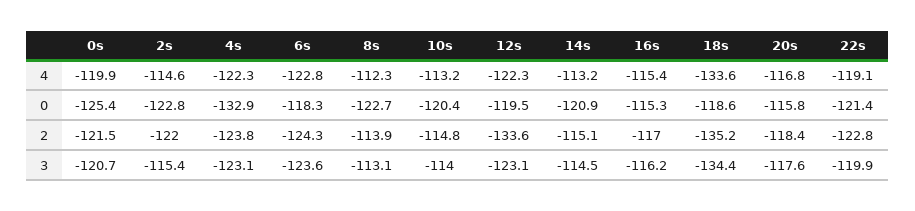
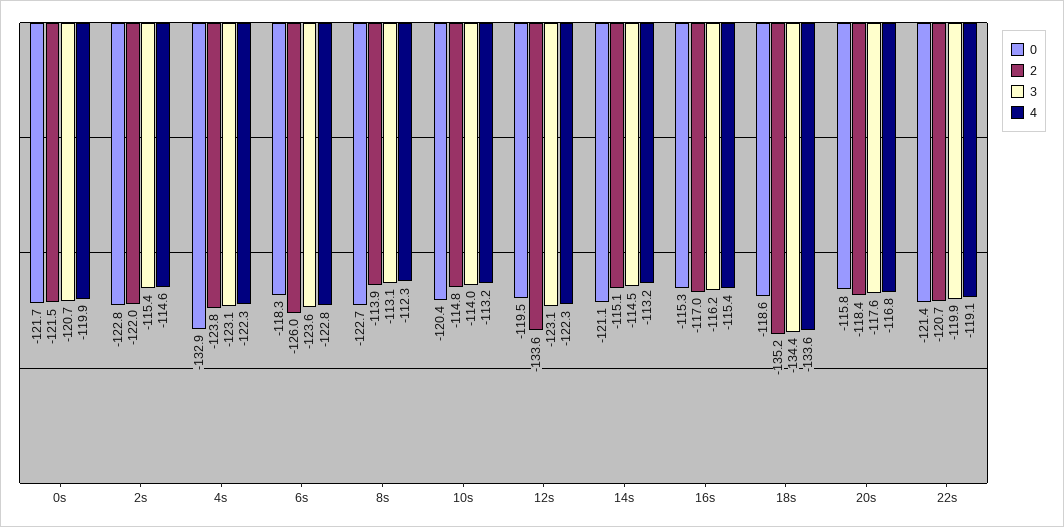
0, 0s: -125.4 -> -121.7
0, 14s: -120.9 -> -121.1
2, 6s: -124.3 -> -126
2, 22s: -122.8 -> -120.7

